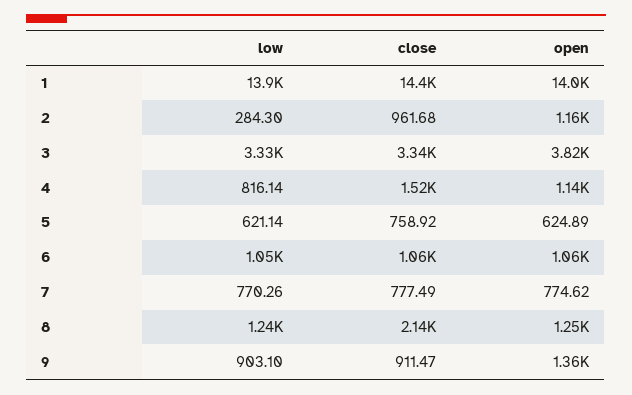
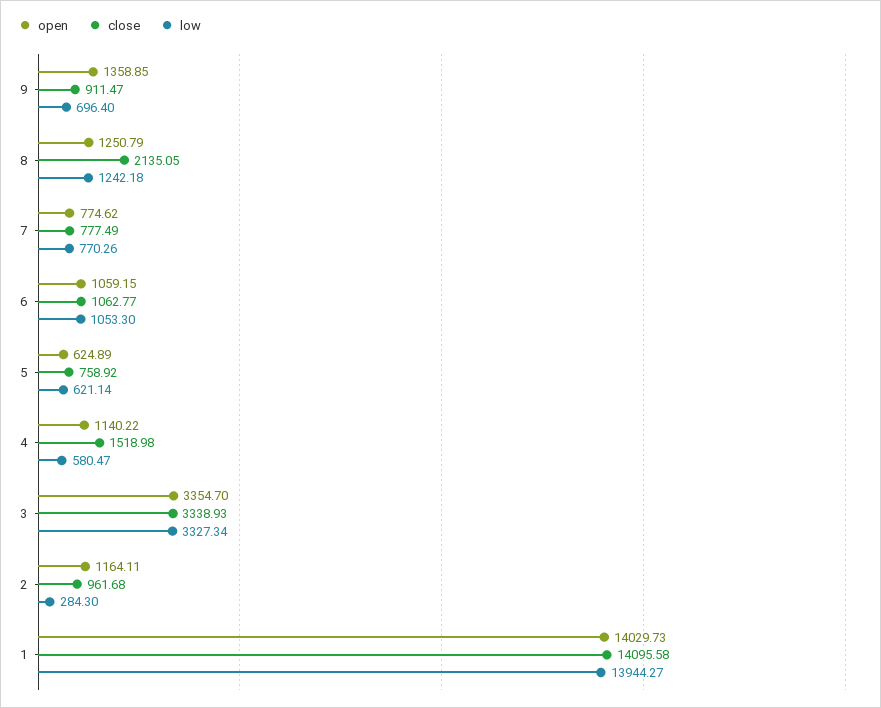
close, 1: 14400 -> 14095.58
open, 3: 3820 -> 3354.7
low, 4: 816.14 -> 580.47
low, 9: 903.1 -> 696.4

